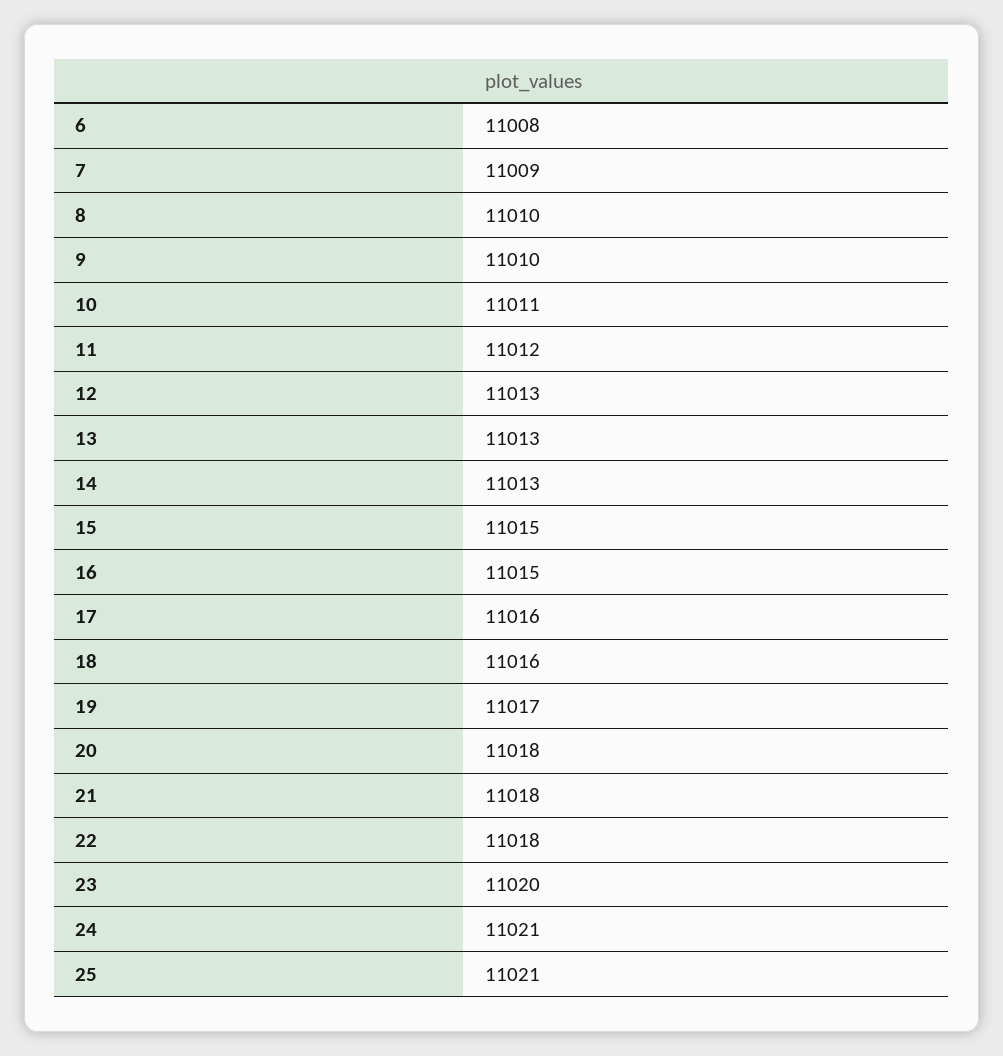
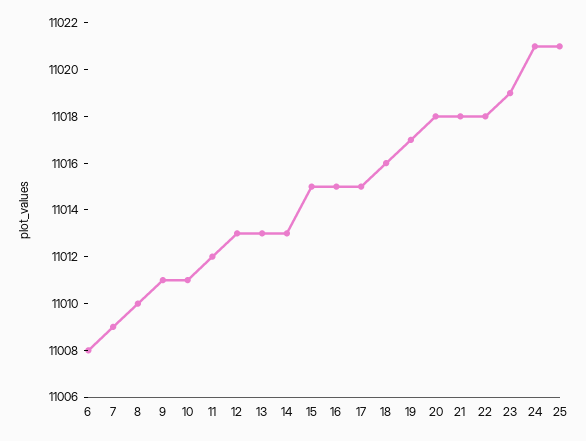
9: 11010 -> 11011
17: 11016 -> 11015
23: 11020 -> 11019

